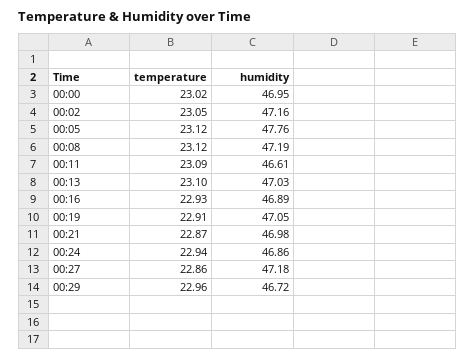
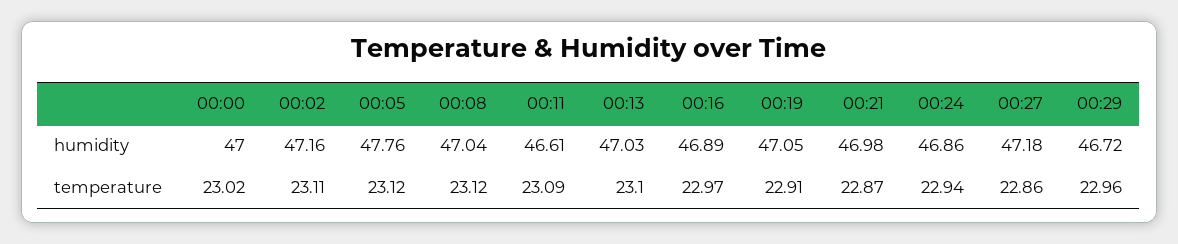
humidity, 00:00: 46.95 -> 47
temperature, 00:02: 23.05 -> 23.11
humidity, 00:08: 47.19 -> 47.04
temperature, 00:16: 22.93 -> 22.97

